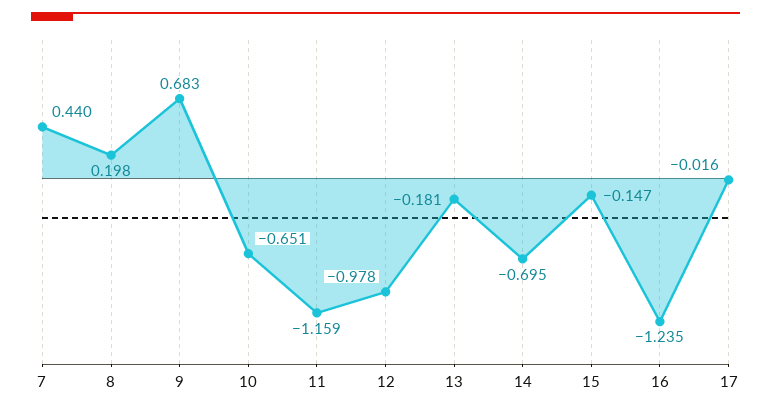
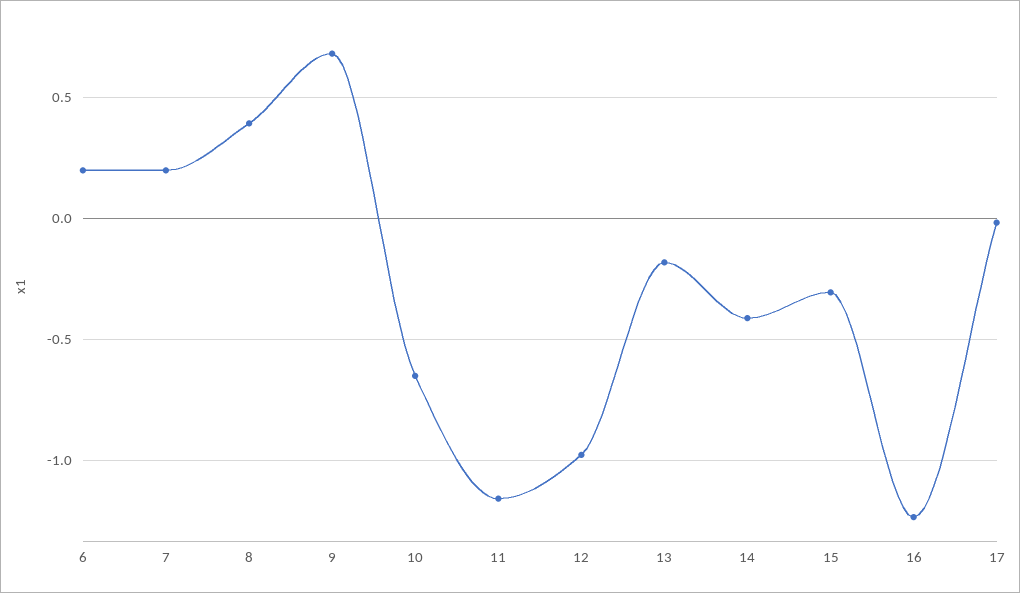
7: 0.44 -> 0.2
8: 0.198 -> 0.4
14: -0.695 -> -0.4
15: -0.147 -> -0.3
6: none -> 0.2

